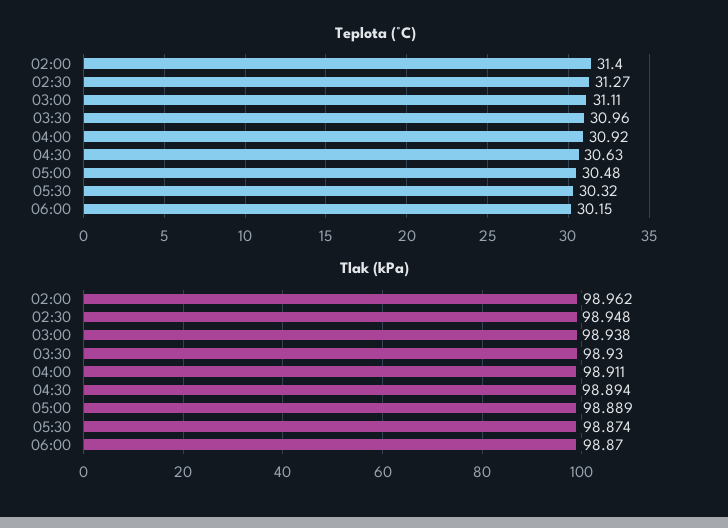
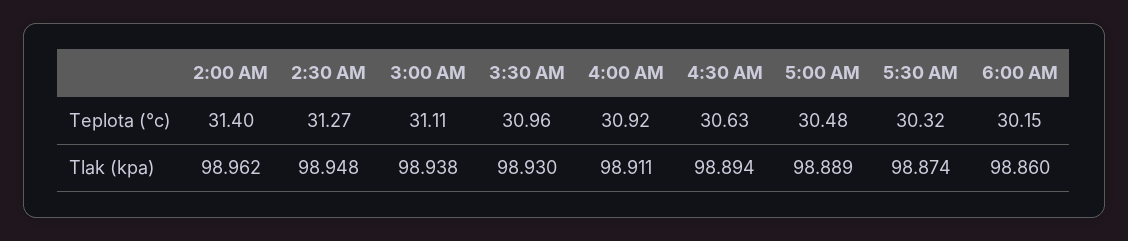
Tlak (kPa), 06:00: 98.87 -> 98.86

